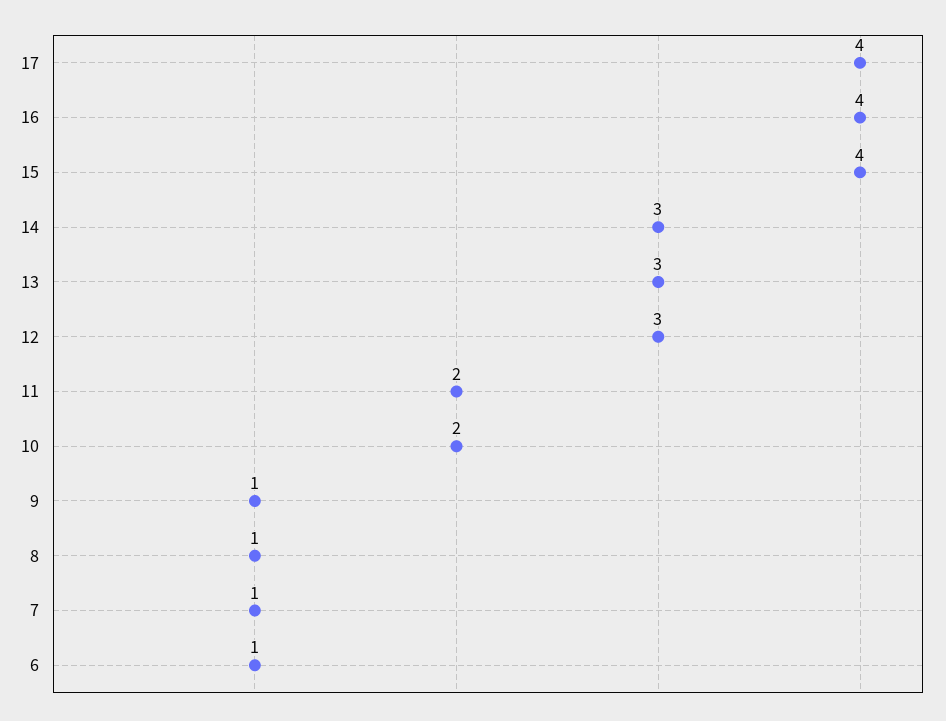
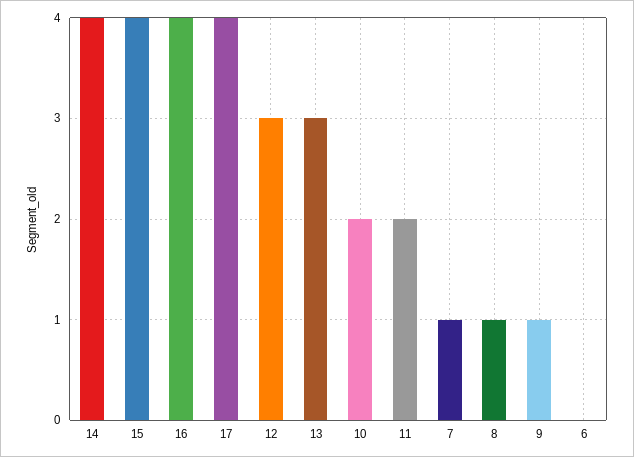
14: 3 -> 4
6: 1 -> 0

